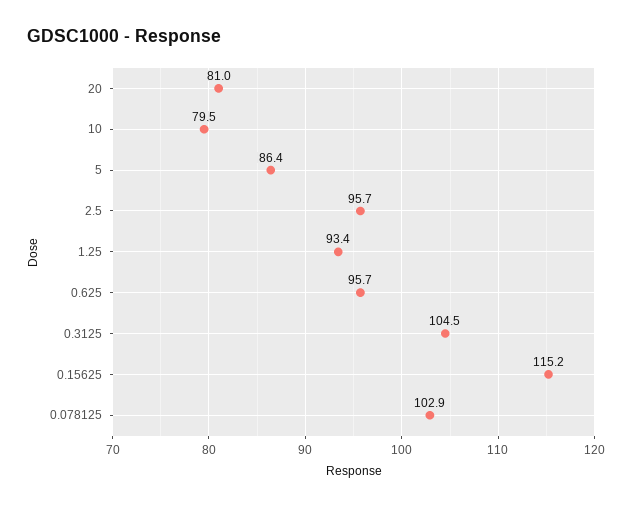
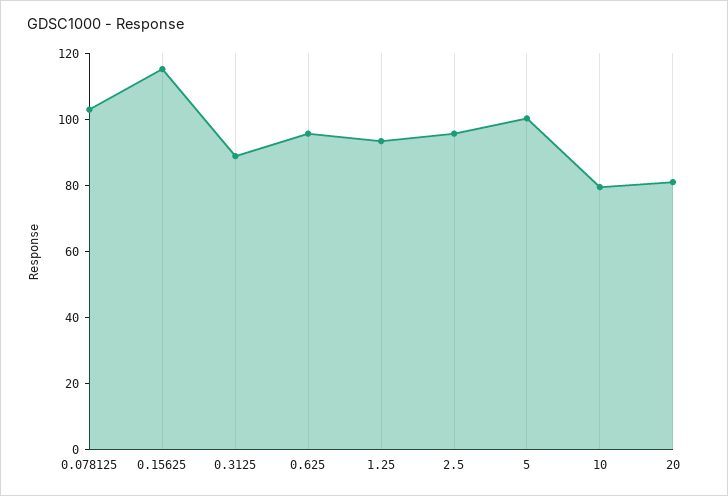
5: 86.4 -> 100
0.3125: 104.5 -> 90

